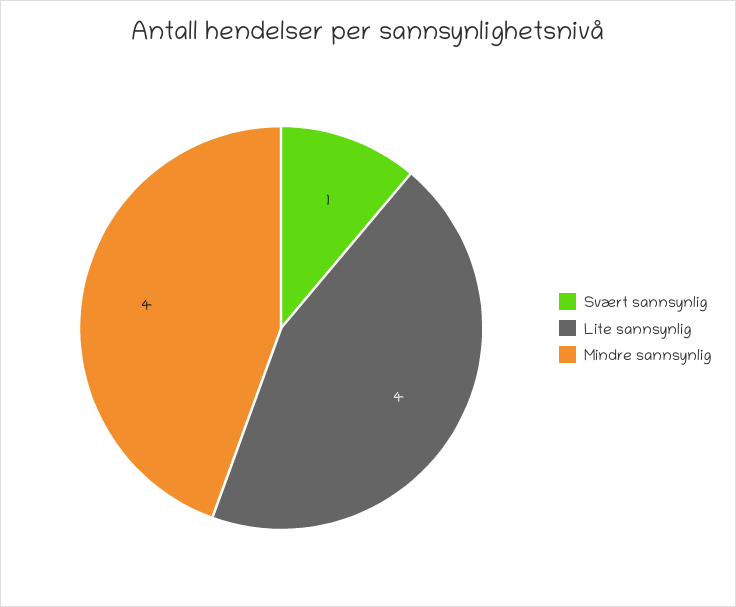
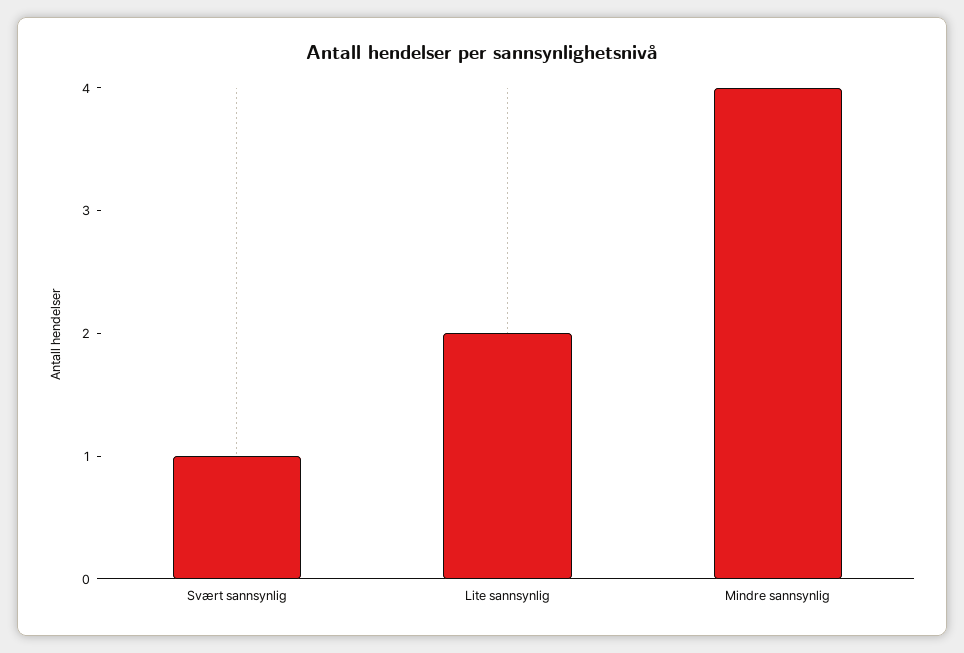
Lite sannsynlig: 4 -> 2

